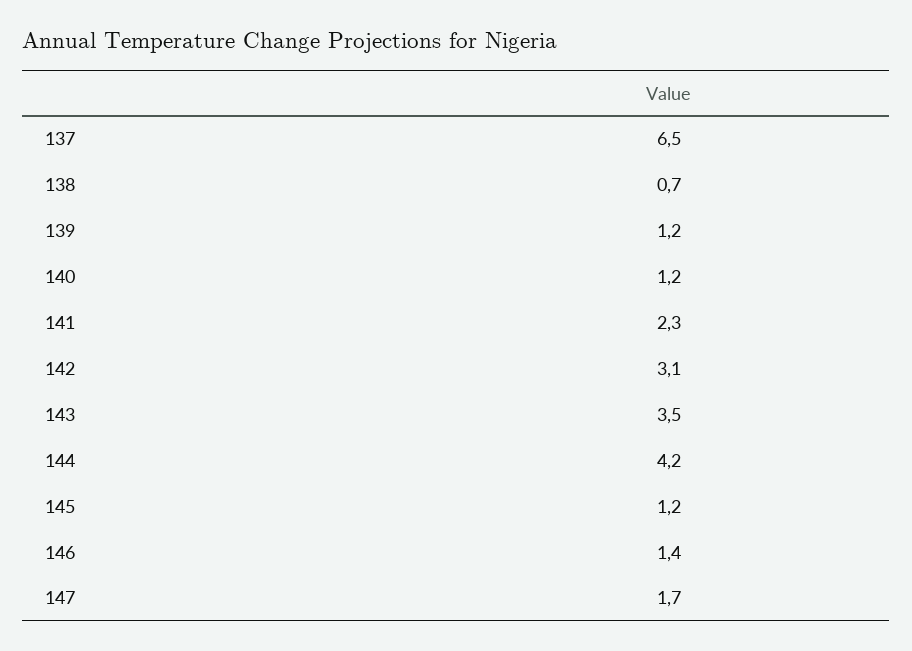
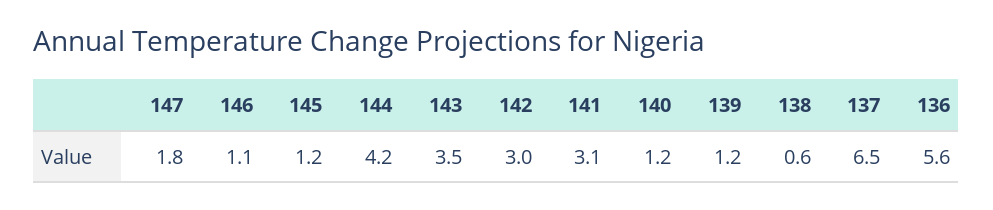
138: 0.7 -> 0.6
141: 2.3 -> 3.1
142: 3.1 -> 3
146: 1.4 -> 1.1
147: 1.7 -> 1.8
136: none -> 5.6

